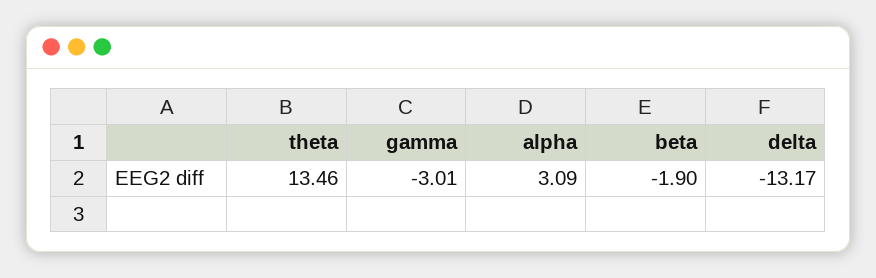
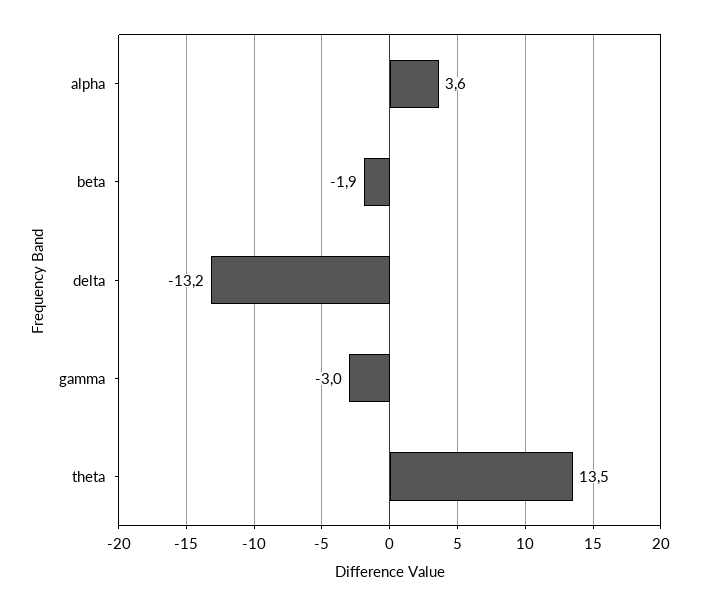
alpha: 3.09 -> 3.6

